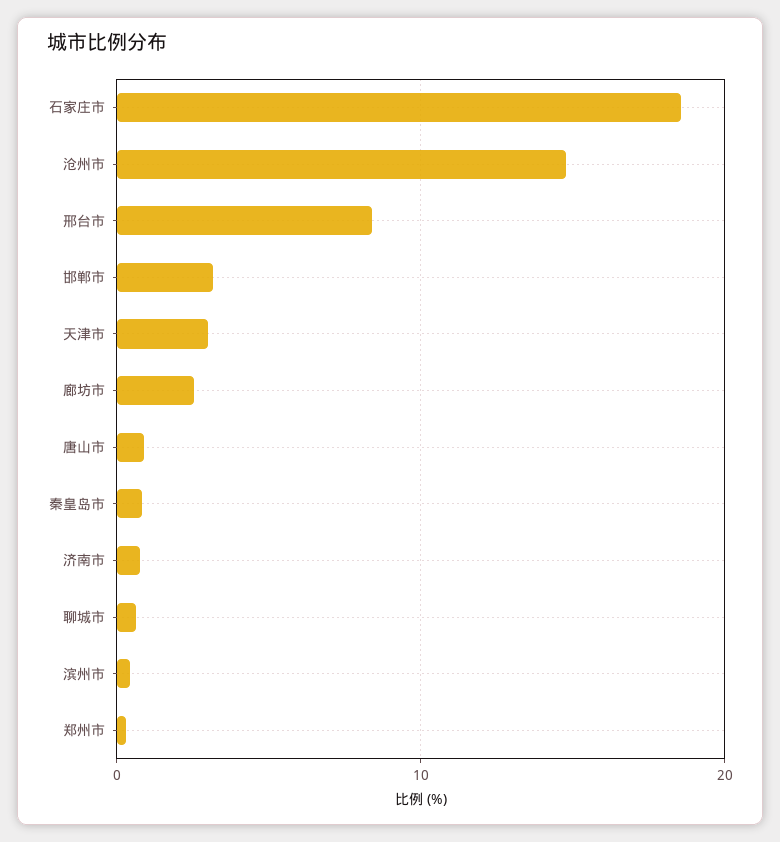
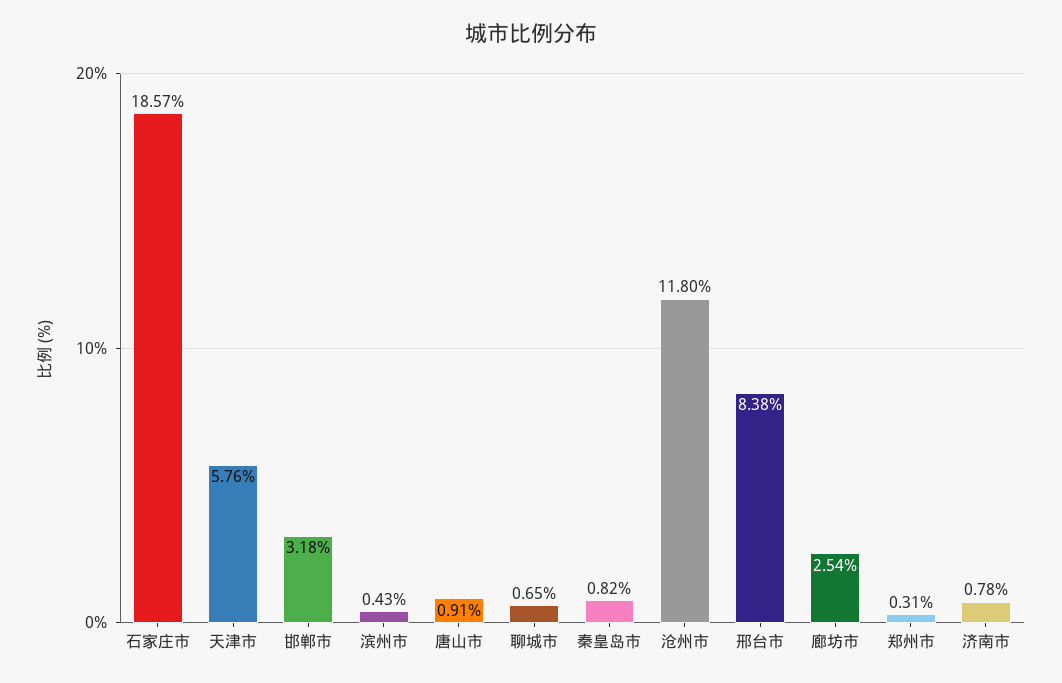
沧州市: 15 -> 11.8
天津市: 3 -> 5.76

